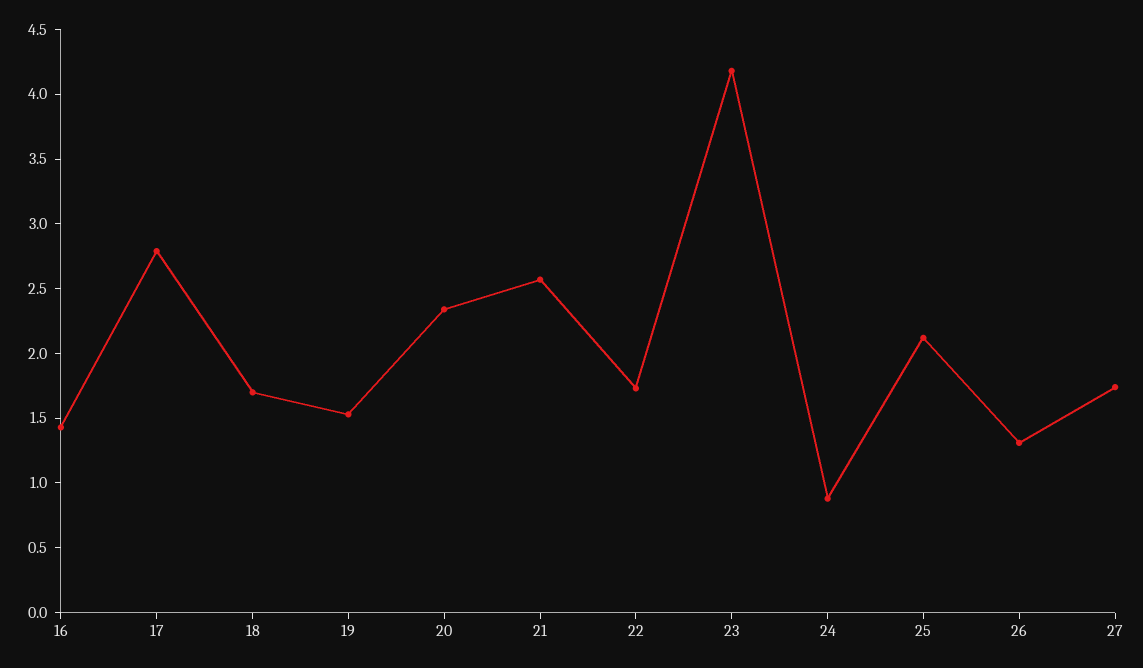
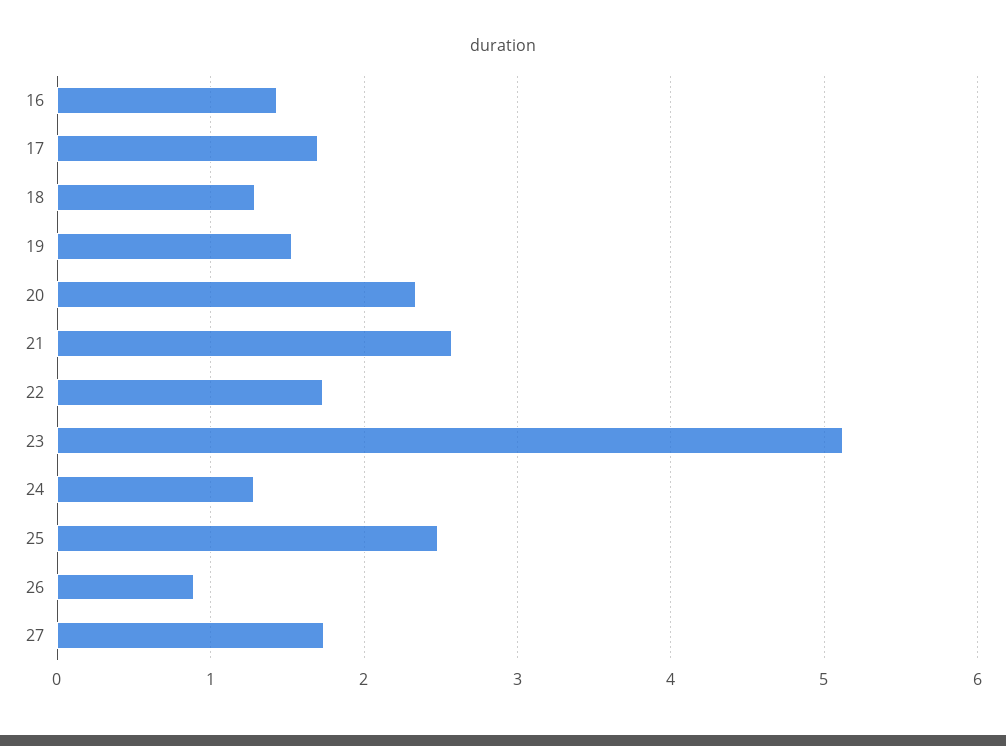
17: 2.8 -> 1.7
18: 1.7 -> 1.3
23: 4.2 -> 5.1
24: 0.9 -> 1.3
25: 2.1 -> 2.5
26: 1.3 -> 0.9

